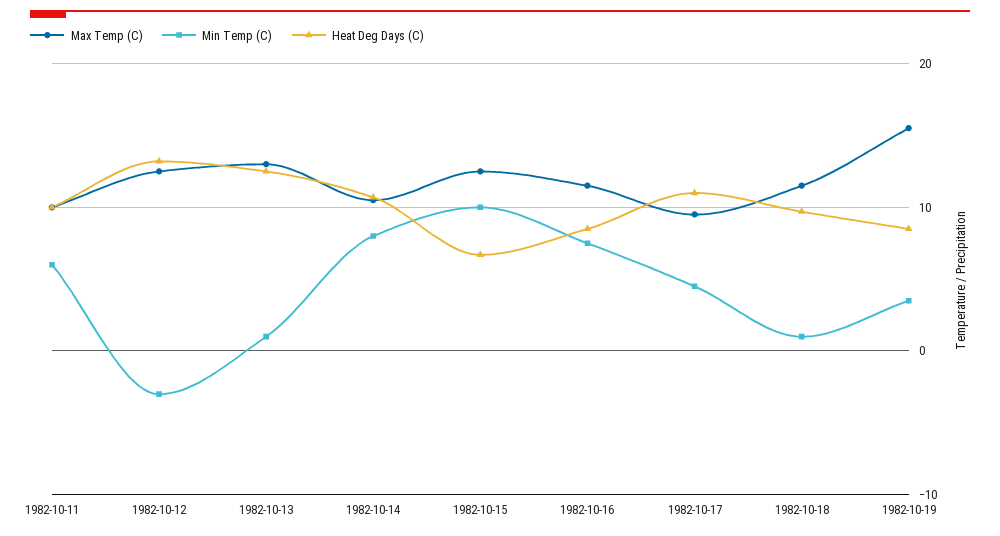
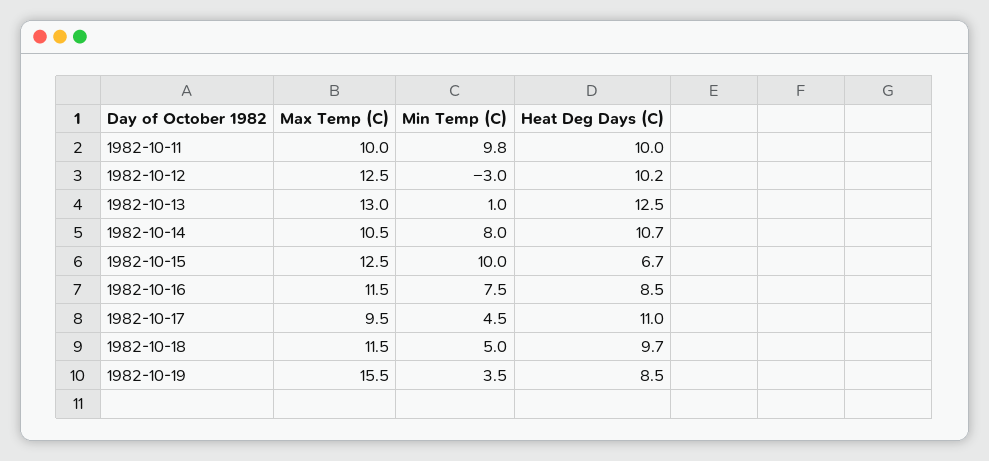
Min Temp (C), 1982-10-11: 6 -> 9.8
Heat Deg Days (C), 1982-10-12: 13 -> 10.2
Min Temp (C), 1982-10-18: 1 -> 5

